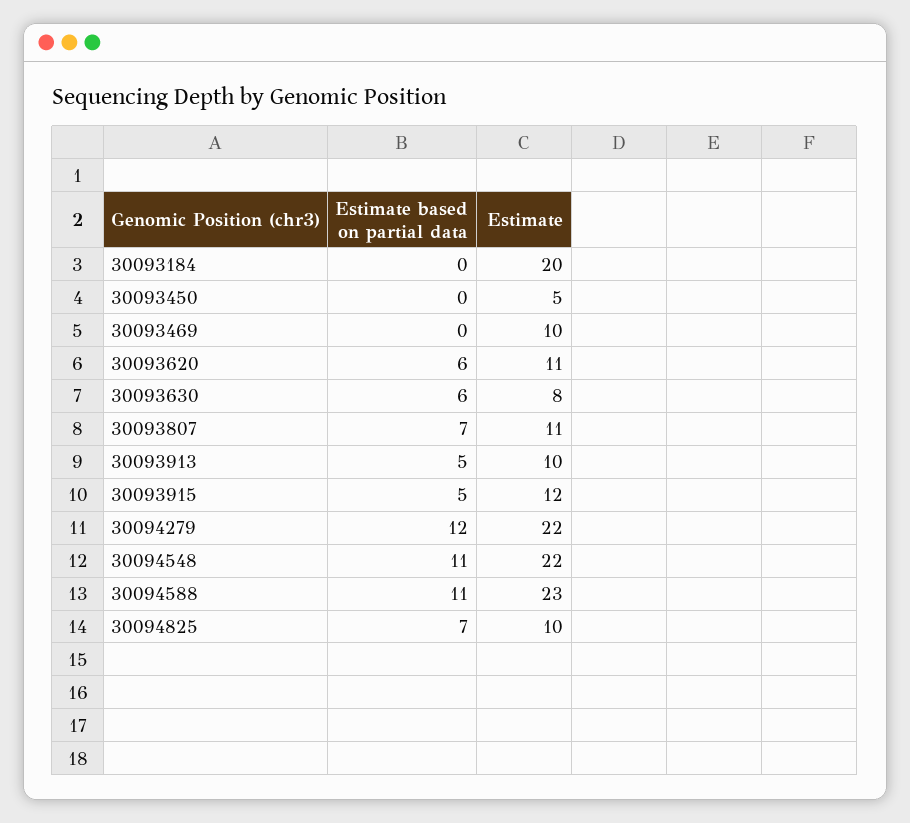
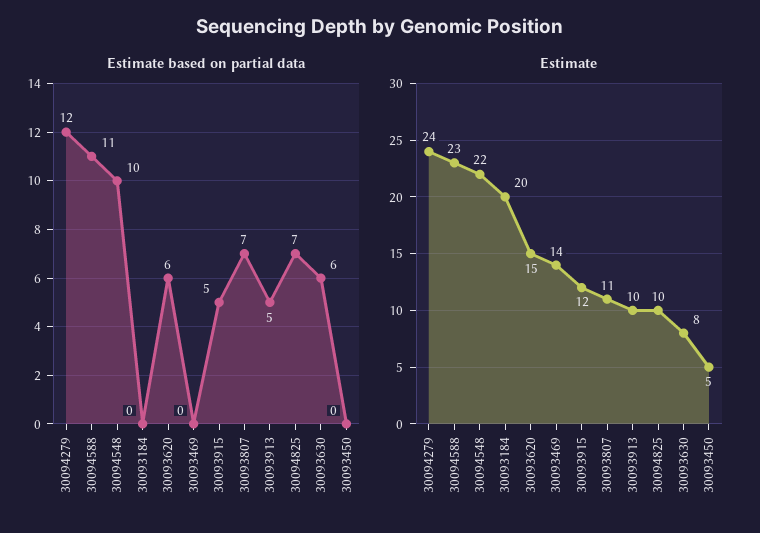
Estimate, 30093469: 10 -> 14
Estimate, 30093620: 11 -> 15
Estimate, 30094279: 22 -> 24
Estimate based on partial data, 30094548: 11 -> 10

